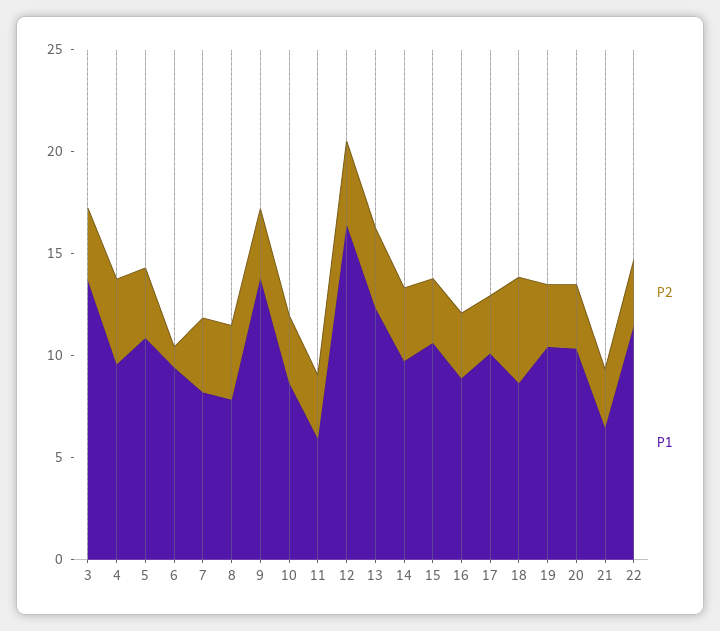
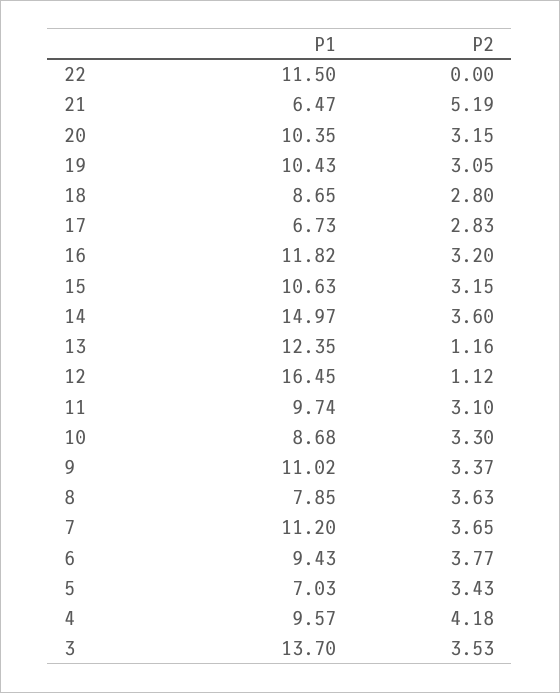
P1, 5: 11 -> 7.03
P2, 6: 1 -> 3.77
P1, 7: 8 -> 11.2
P1, 9: 14 -> 11.02
P1, 11: 6 -> 9.74
P2, 12: 4 -> 1.12
P2, 13: 4 -> 1.16
P1, 14: 10 -> 14.97
P1, 16: 9 -> 11.82
P1, 17: 10 -> 6.73
P2, 18: 5 -> 2.8
P2, 21: 3 -> 5.19
P2, 22: 3 -> 0

